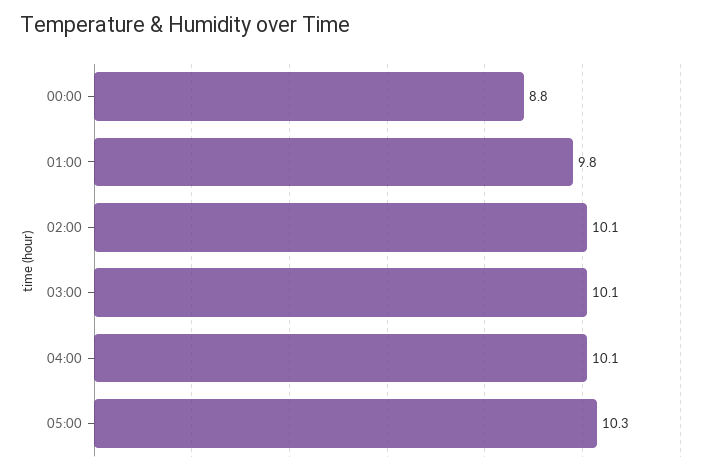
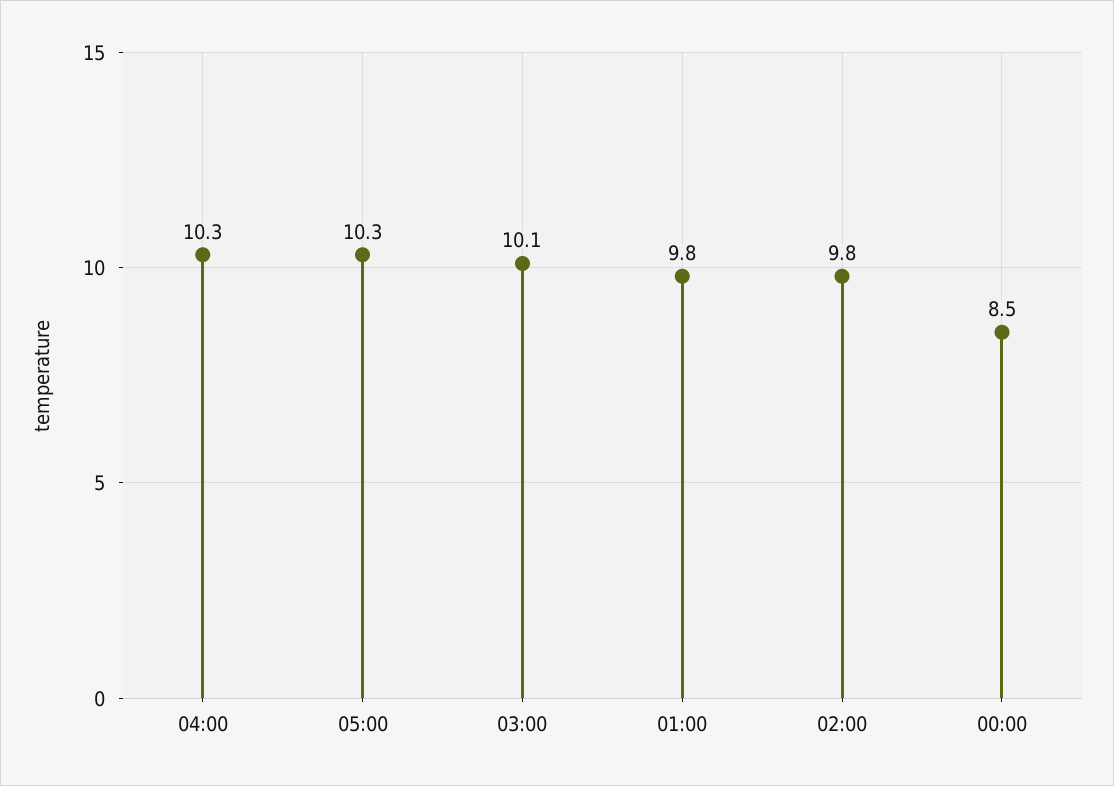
00:00: 8.8 -> 8.5
02:00: 10.1 -> 9.8
04:00: 10.1 -> 10.3

